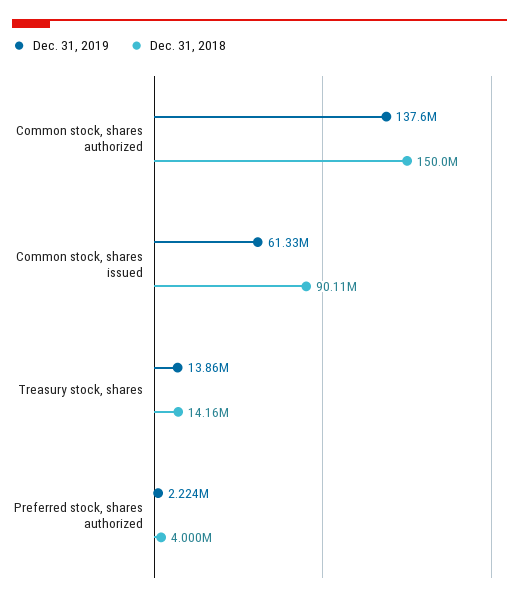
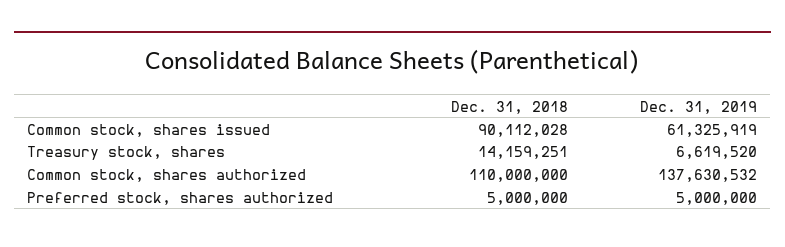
Dec. 31, 2018, Common stock, shares authorized: 150000000 -> 110000000
Dec. 31, 2019, Treasury stock, shares: 13860000 -> 6619520
Dec. 31, 2019, Preferred stock, shares authorized: 2224000 -> 5000000
Dec. 31, 2018, Preferred stock, shares authorized: 4000000 -> 5000000

